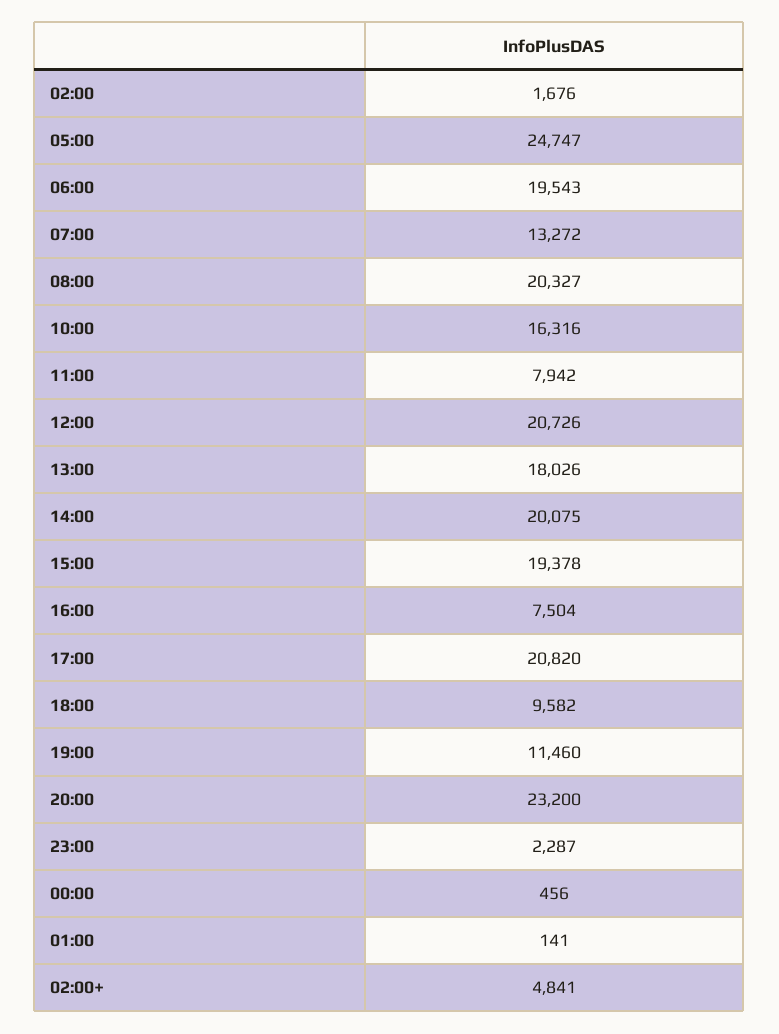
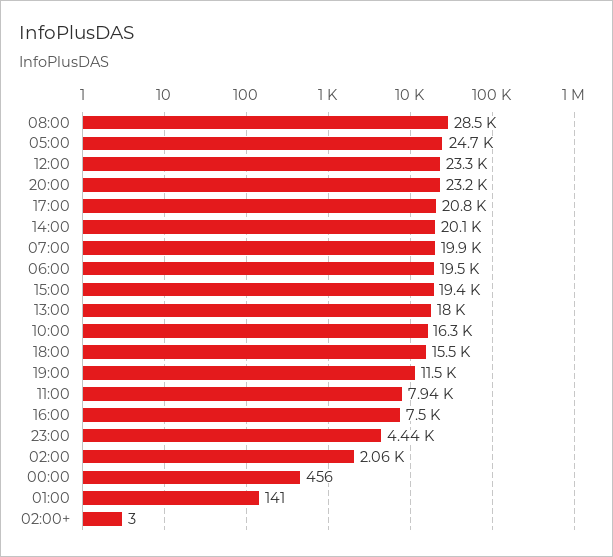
02:00: 1676 -> 2060
07:00: 13272 -> 19900
08:00: 20327 -> 28500
12:00: 20726 -> 23300
18:00: 9582 -> 15500
23:00: 2287 -> 4440
02:00+: 4841 -> 3

